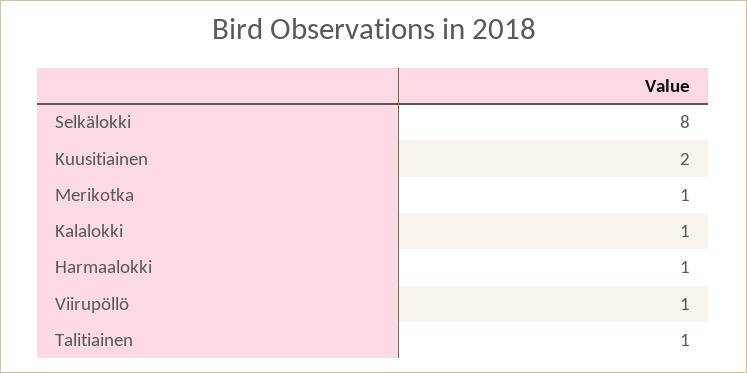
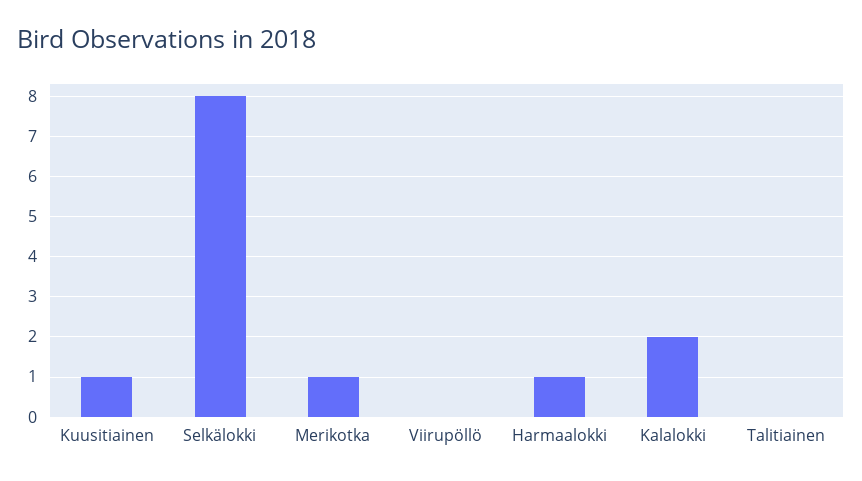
Kuusitiainen: 2 -> 1
Kalalokki: 1 -> 2
Viirupöllö: 1 -> 0
Talitiainen: 1 -> 0

